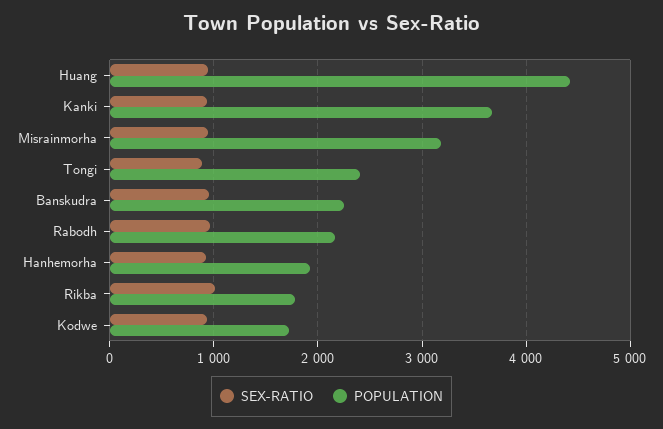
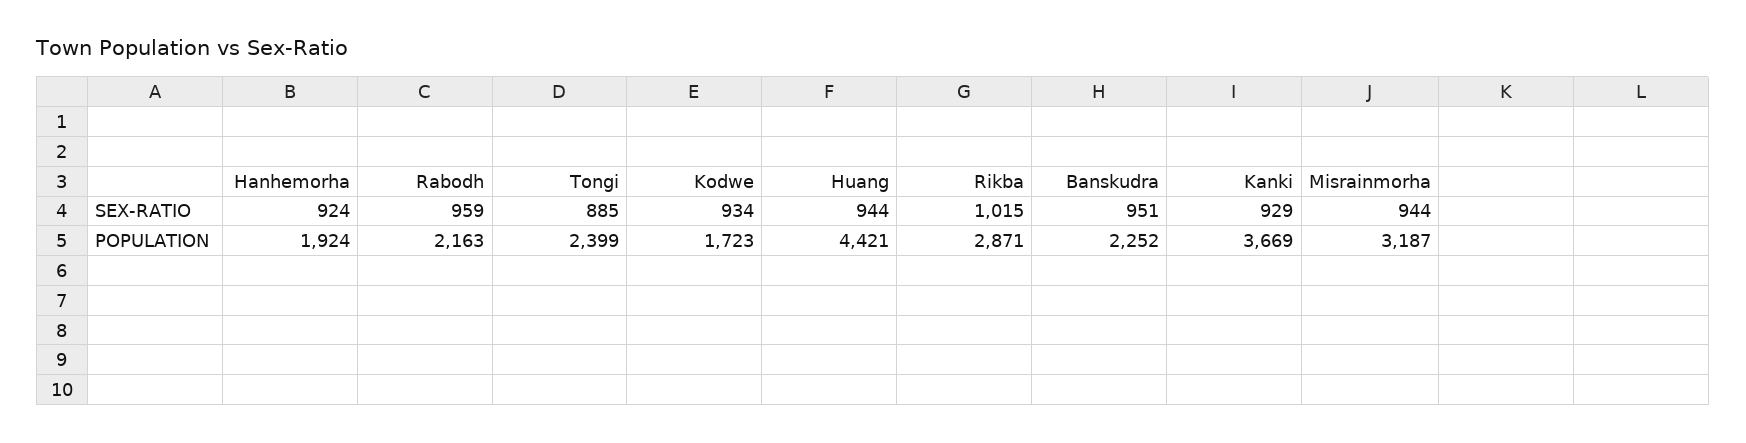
POPULATION, Rikba: 1800 -> 2871

